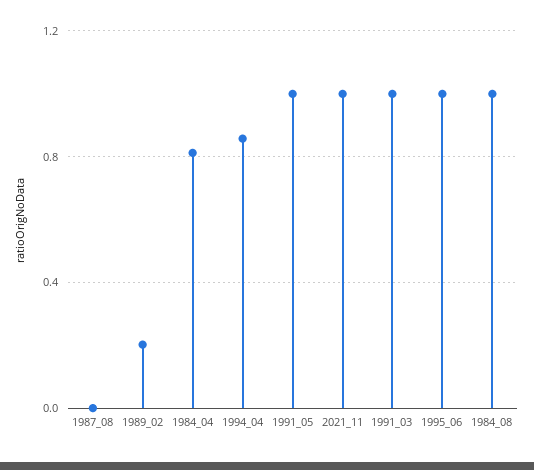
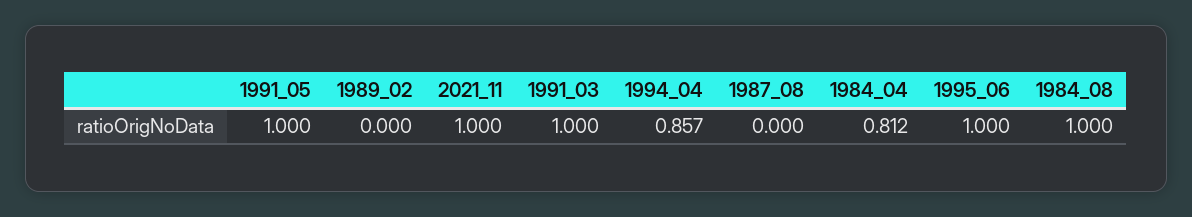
1989_02: 0.2 -> 0

